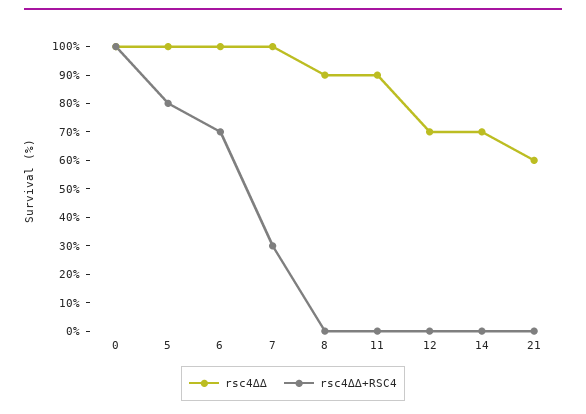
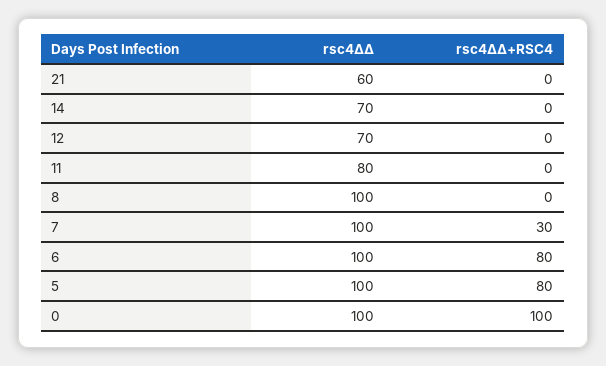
rsc4∆∆+RSC4, 6: 70 -> 80
rsc4∆∆, 8: 90 -> 100
rsc4∆∆, 11: 90 -> 80

